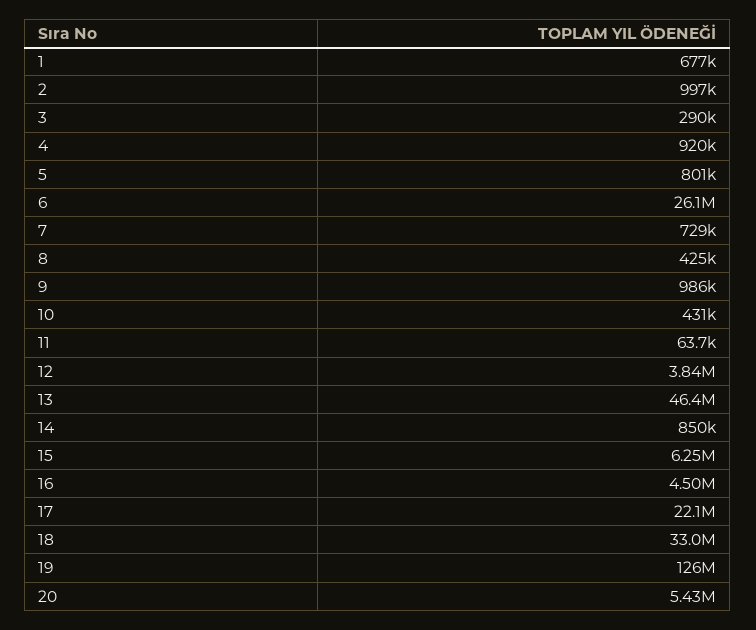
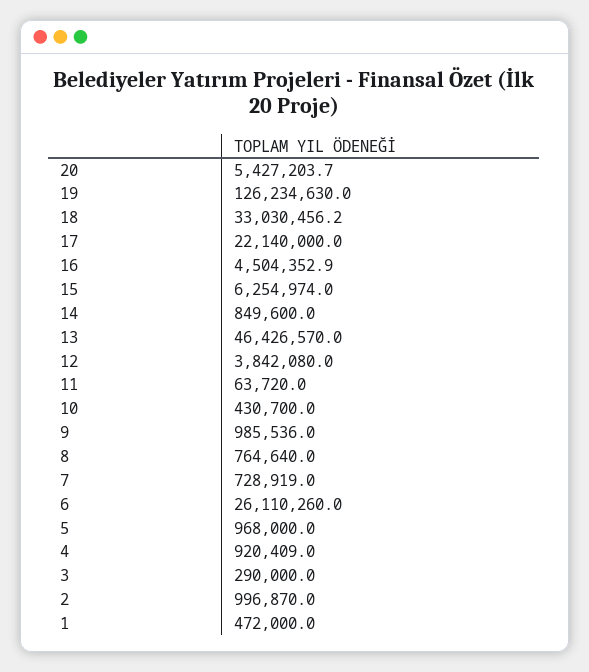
1: 677000 -> 472000
5: 801000 -> 968000
8: 425000 -> 764640

